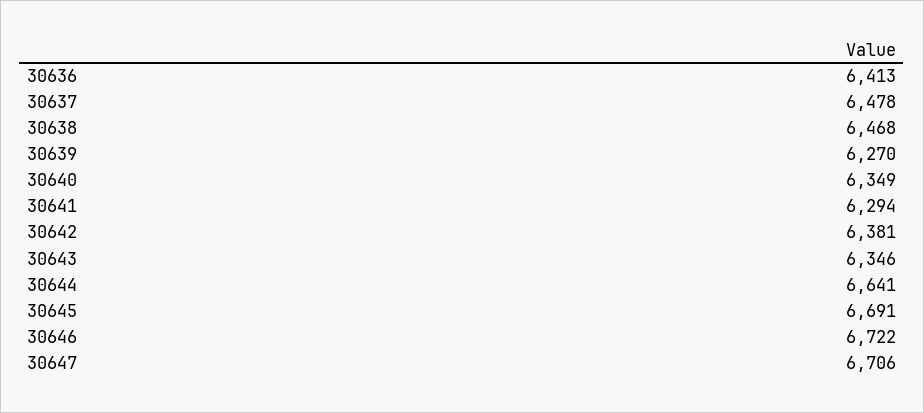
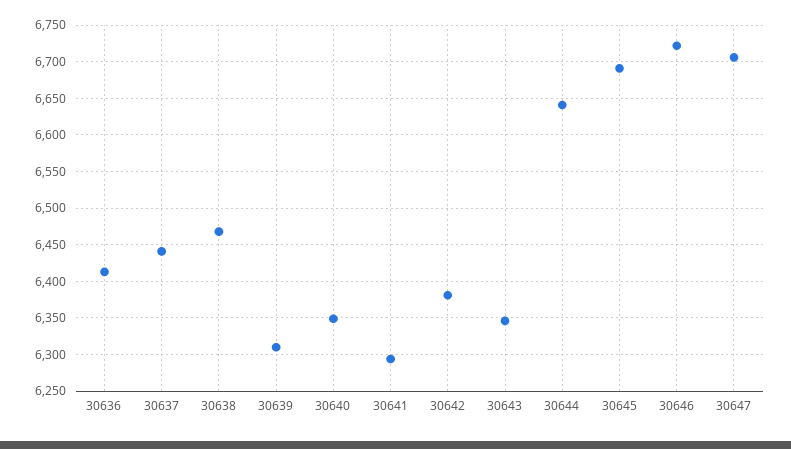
30637: 6478 -> 6440
30639: 6270 -> 6310

